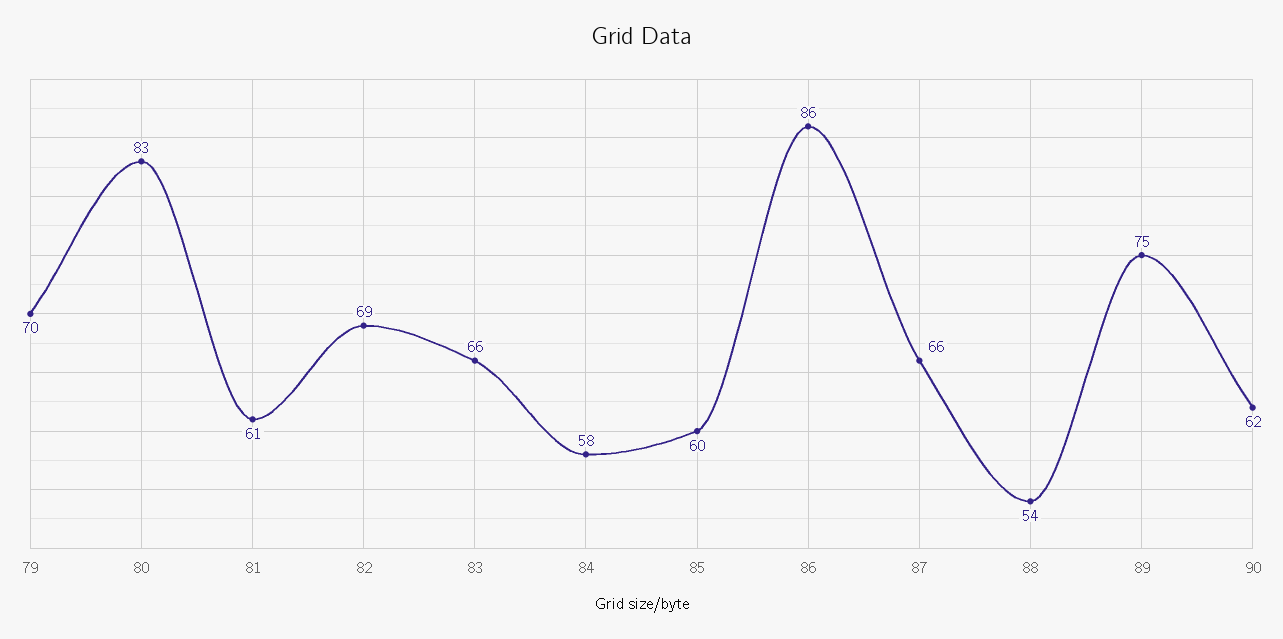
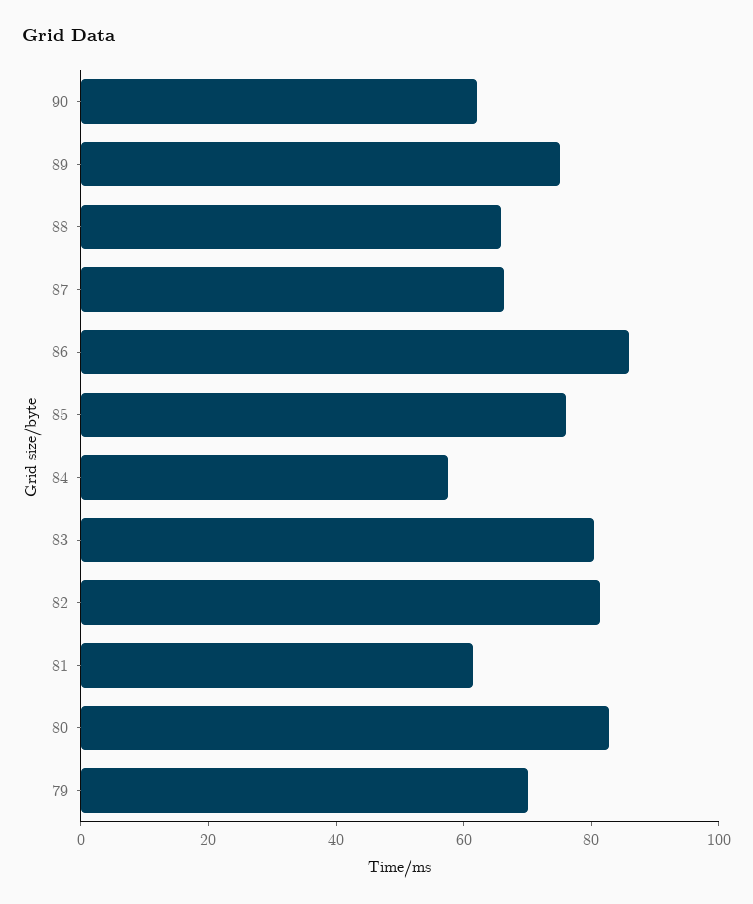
82: 69 -> 80
83: 66 -> 80
85: 60 -> 75
88: 54 -> 65

